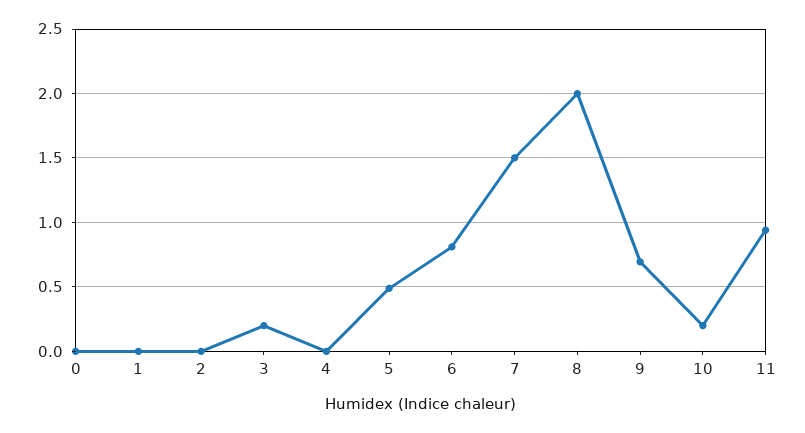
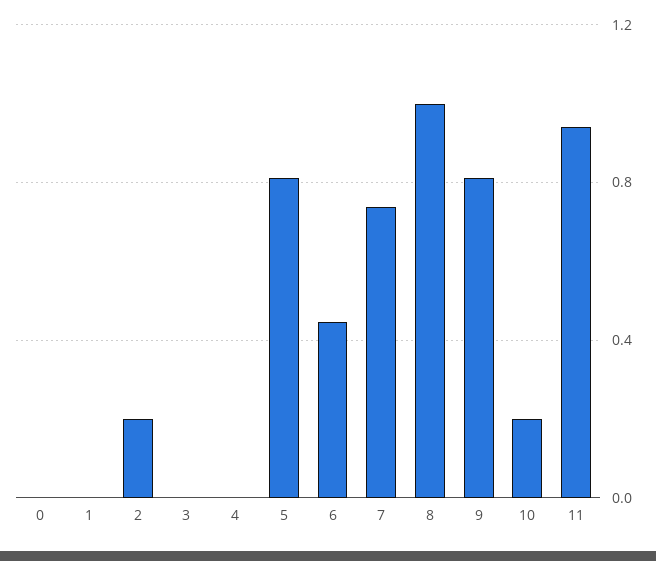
2: 0 -> 0.2
3: 0.2 -> 0
5: 0.5 -> 0.8
6: 0.8 -> 0.45
7: 1.5 -> 0.75
8: 2 -> 1
9: 0.7 -> 0.8

